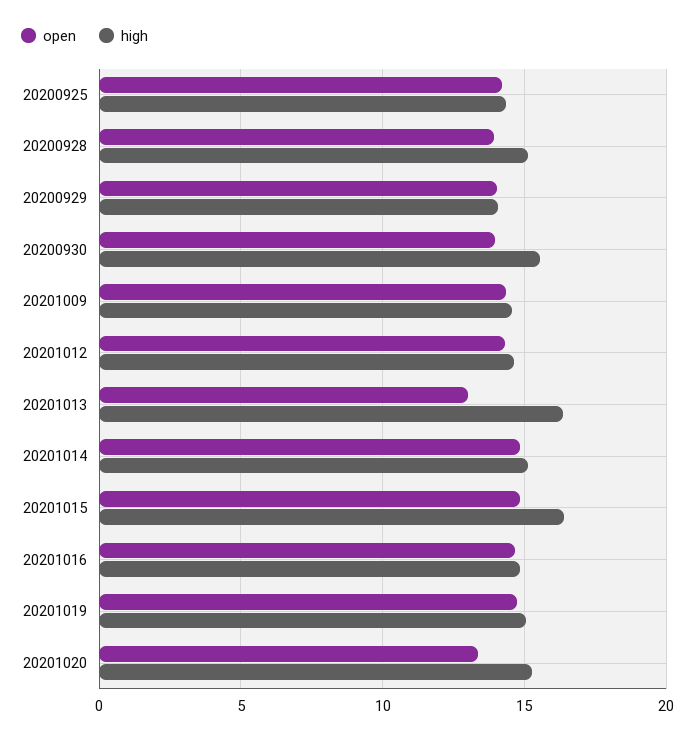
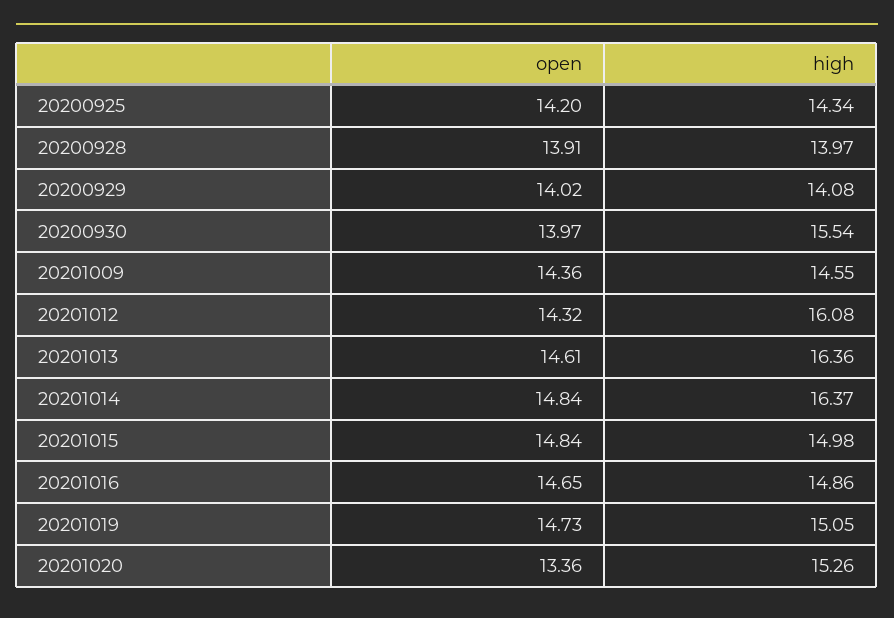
high, 20200928: 15 -> 13.97
high, 20201012: 14.5 -> 16.08
open, 20201013: 13 -> 14.61
high, 20201014: 15 -> 16.37
high, 20201015: 16.5 -> 14.98

